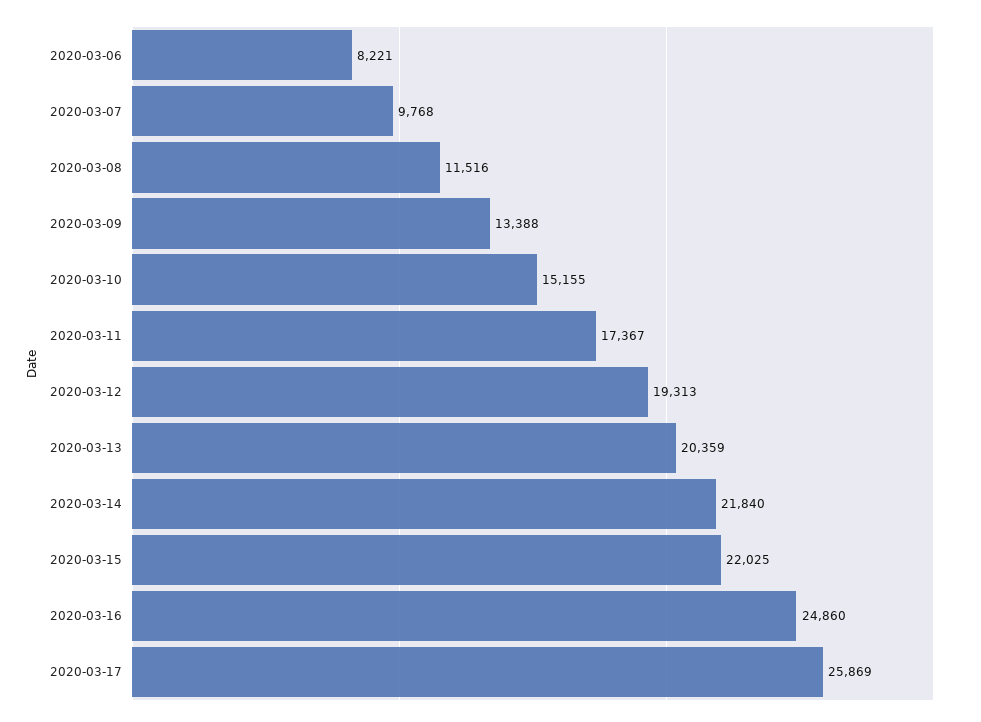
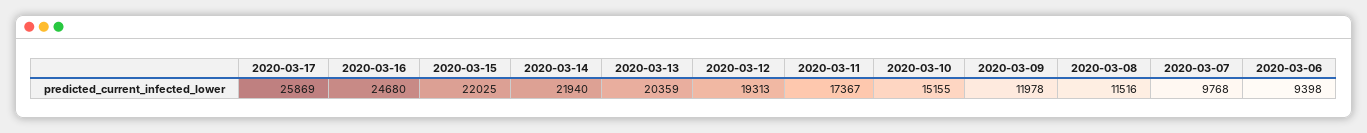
2020-03-06: 8221 -> 9398
2020-03-09: 13388 -> 11978
2020-03-14: 21840 -> 21940
2020-03-16: 24860 -> 24680

